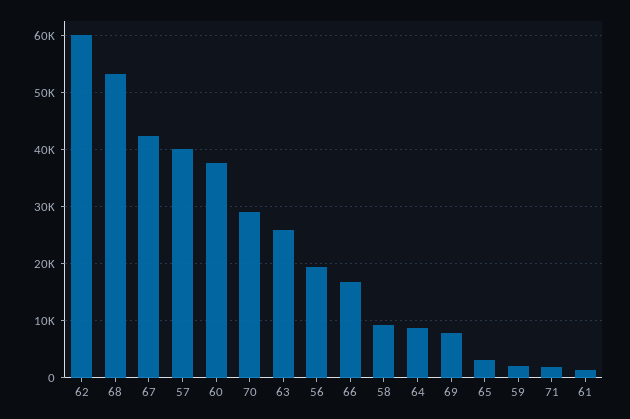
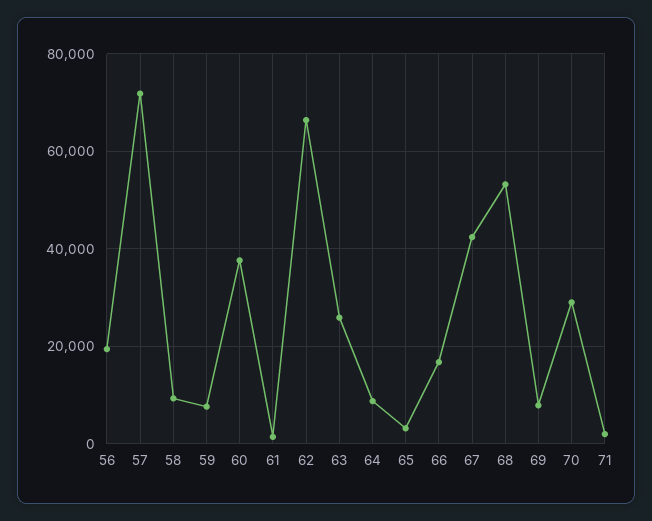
62: 60000 -> 66000
57: 40000 -> 72000
59: 2000 -> 8000

